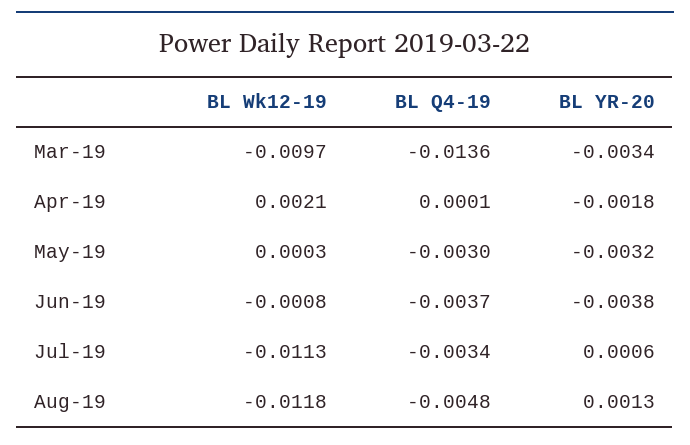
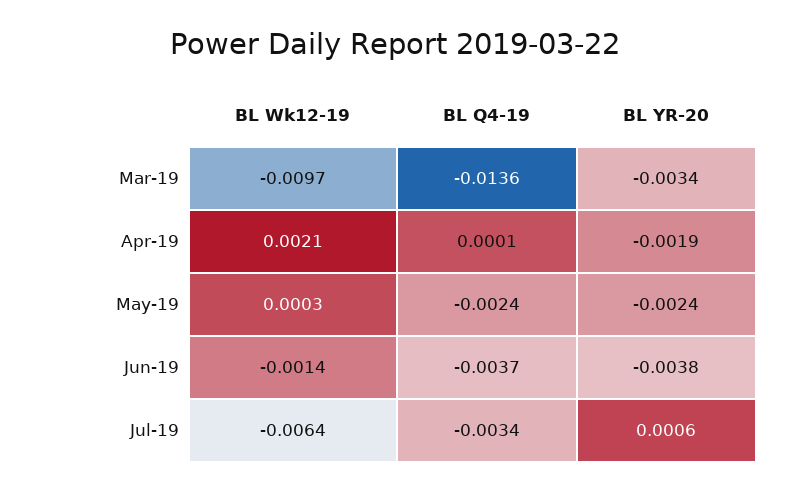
BL YR-20, Apr-19: -0.0018 -> -0.0019
BL Q4-19, May-19: -0.003 -> -0.0024
BL YR-20, May-19: -0.0032 -> -0.0024
BL Wk12-19, Jun-19: -0.0008 -> -0.0014
BL Wk12-19, Jul-19: -0.0113 -> -0.0064
BL Wk12-19, Aug-19: -0.0118 -> none
BL Q4-19, Aug-19: -0.0048 -> none
BL YR-20, Aug-19: 0.0013 -> none

